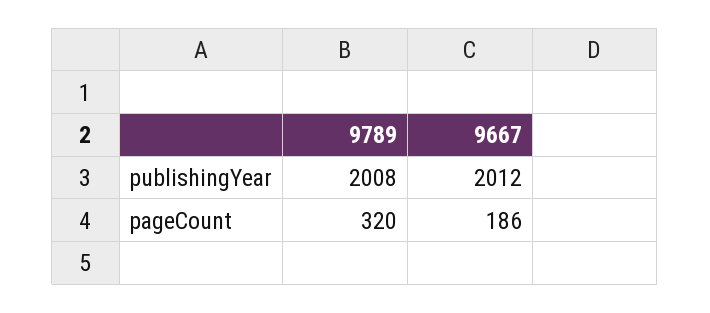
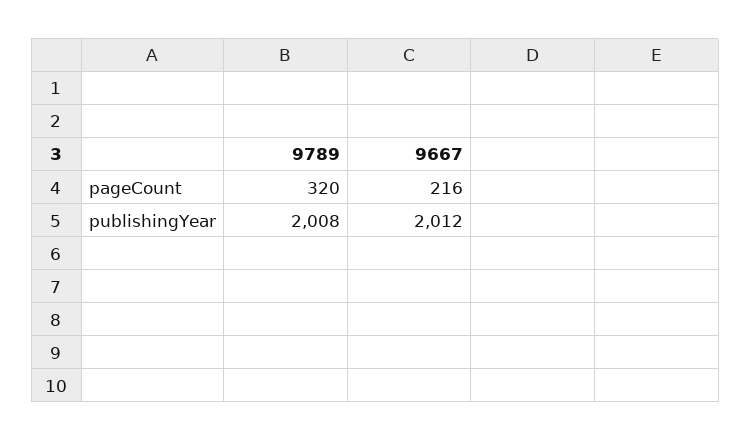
9667, pageCount: 186 -> 216

